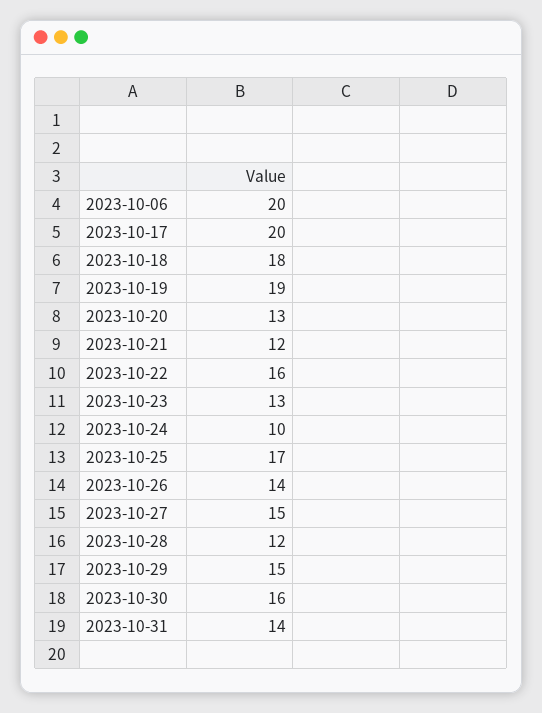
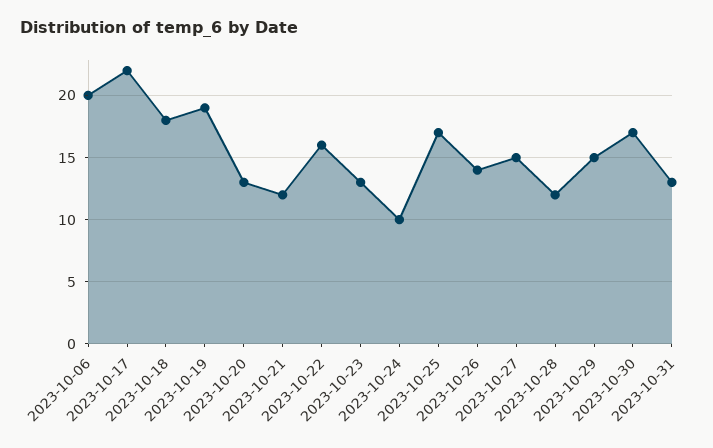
2023-10-17: 20 -> 22
2023-10-30: 16 -> 17
2023-10-31: 14 -> 13

